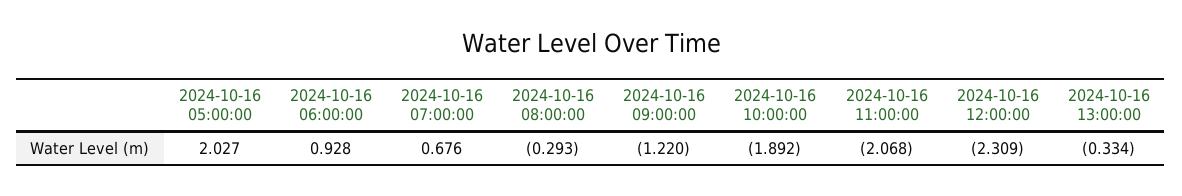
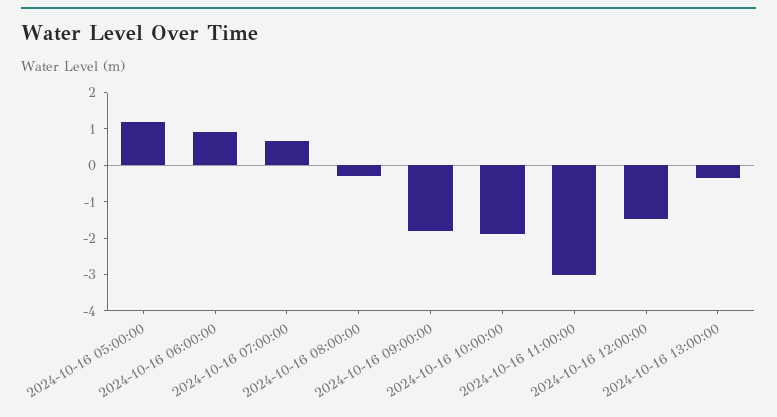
2024-10-16 05:00:00: 2.027 -> 1.25
2024-10-16 09:00:00: -1.22 -> -1.75
2024-10-16 11:00:00: -2.068 -> -3
2024-10-16 12:00:00: -2.309 -> -1.5

